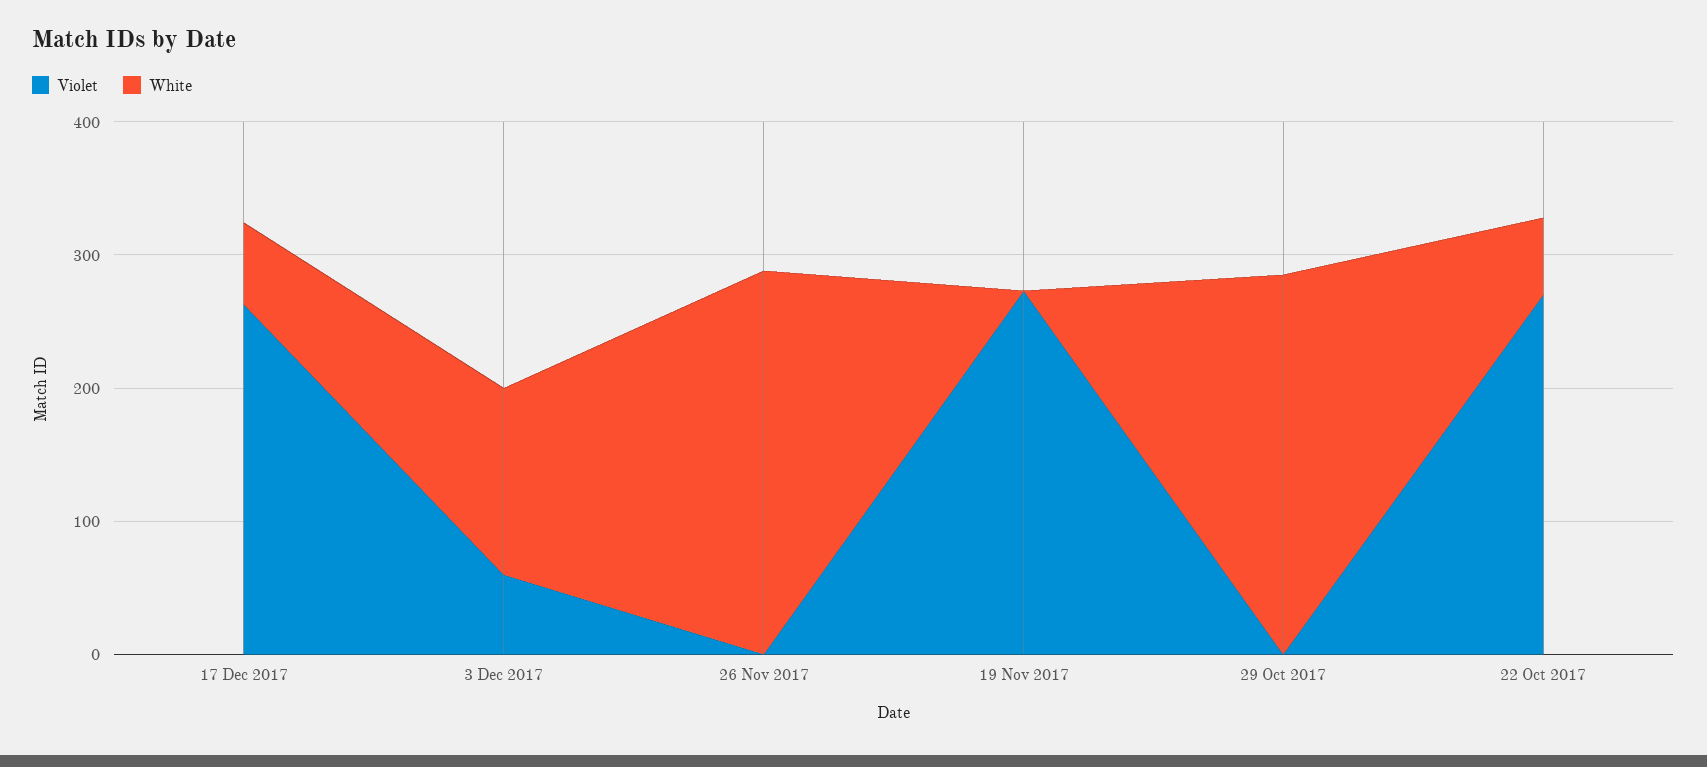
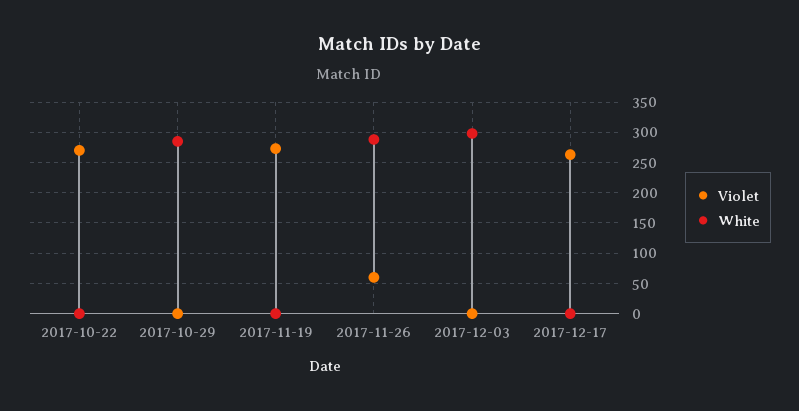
White, 17 Dec 2017: 60 -> 0
Violet, 3 Dec 2017: 60 -> 0
White, 3 Dec 2017: 140 -> 300
Violet, 26 Nov 2017: 0 -> 60
White, 22 Oct 2017: 60 -> 0

